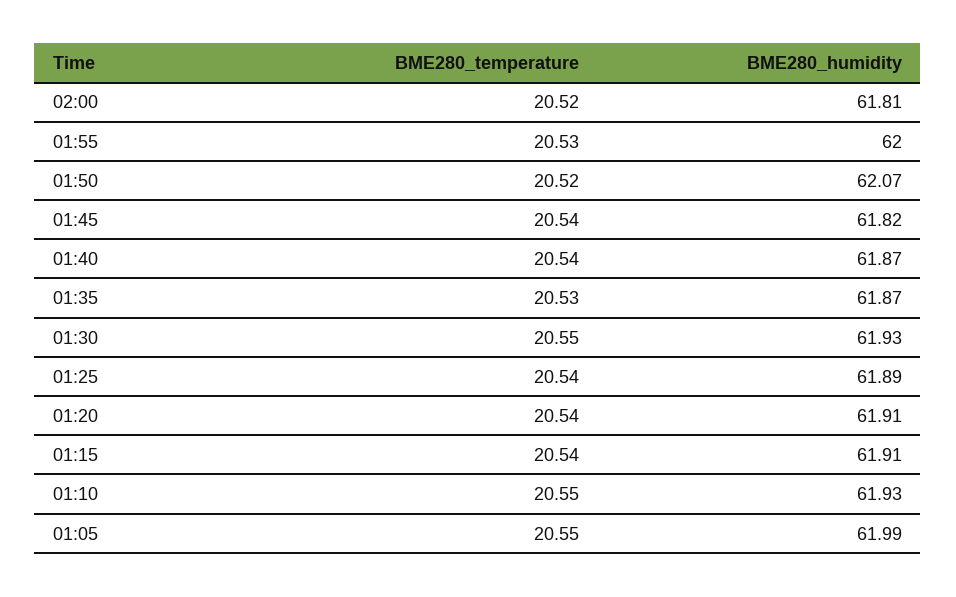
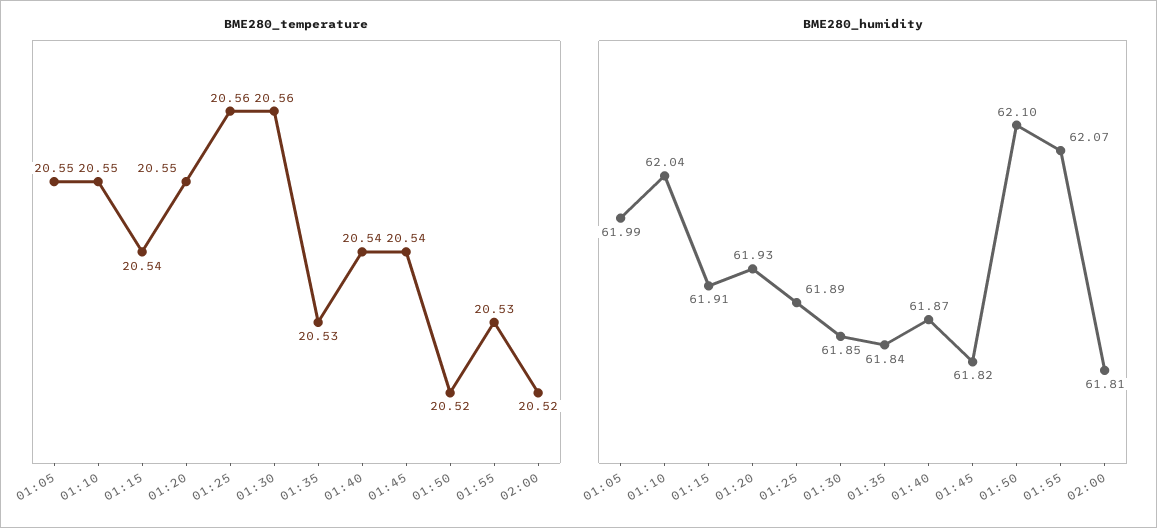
BME280_humidity, 01:55: 62 -> 62.07
BME280_humidity, 01:50: 62.07 -> 62.1
BME280_humidity, 01:35: 61.87 -> 61.84
BME280_temperature, 01:30: 20.55 -> 20.56
BME280_humidity, 01:30: 61.93 -> 61.85
BME280_temperature, 01:25: 20.54 -> 20.56
BME280_temperature, 01:20: 20.54 -> 20.55
BME280_humidity, 01:20: 61.91 -> 61.93
BME280_humidity, 01:10: 61.93 -> 62.04

